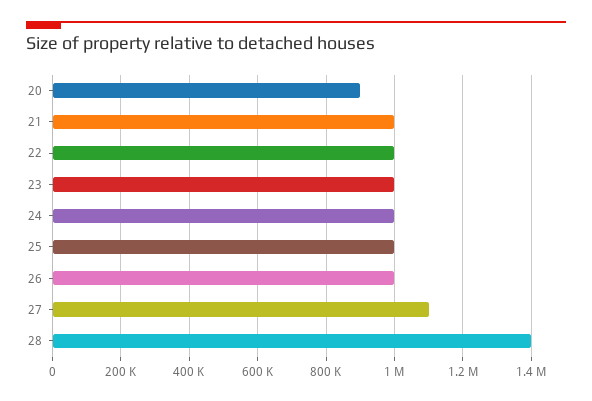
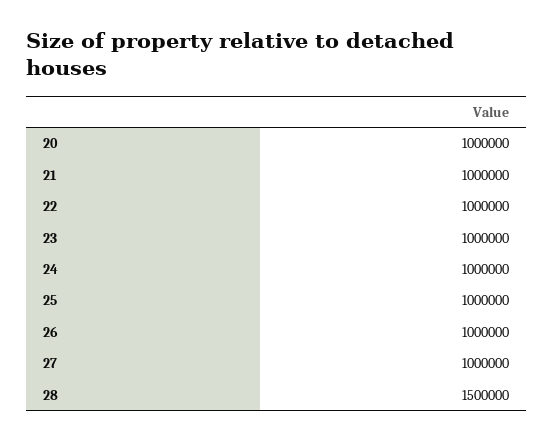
20: 900000 -> 1000000
27: 1100000 -> 1000000
28: 1400000 -> 1500000

